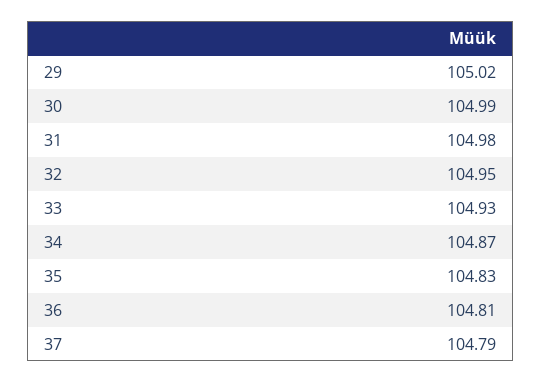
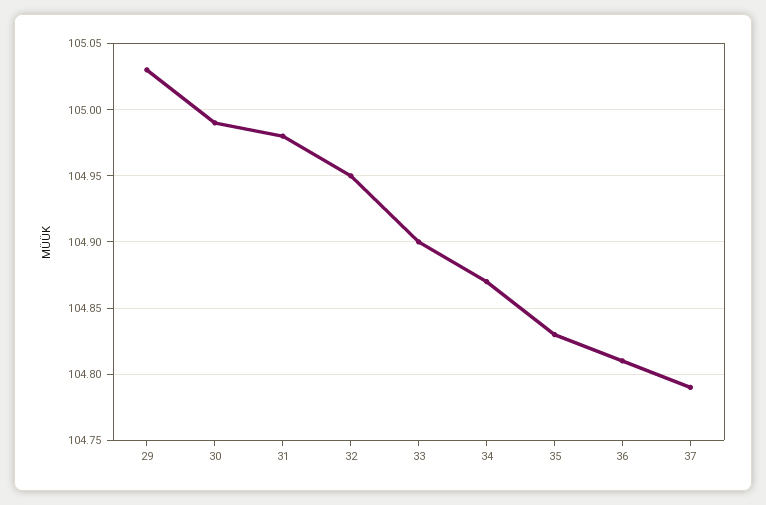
29: 105.02 -> 105.03
33: 104.93 -> 104.9

